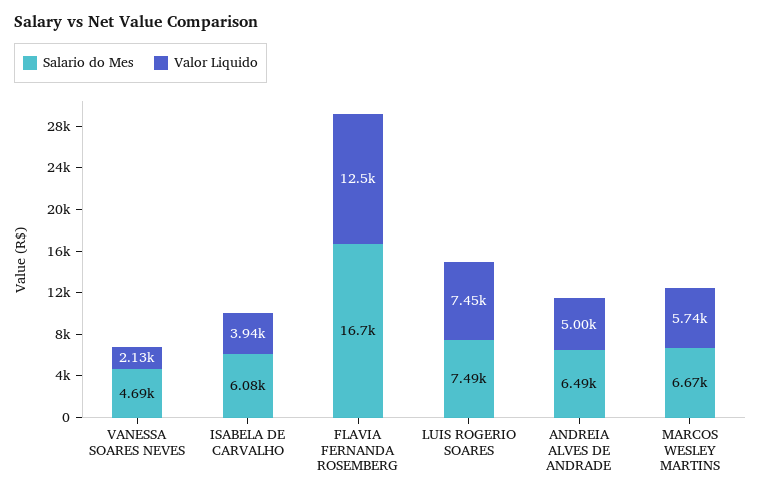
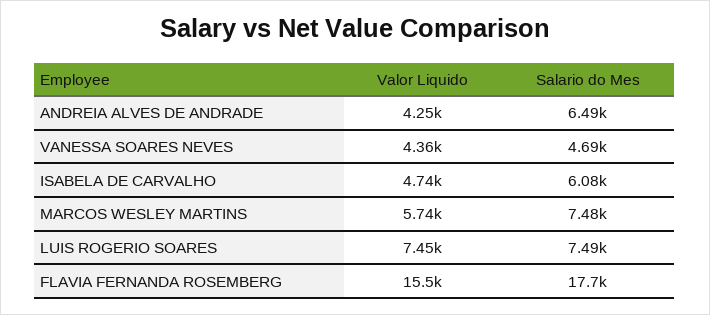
Valor Liquido, VANESSA SOARES NEVES: 2130 -> 4360
Valor Liquido, ISABELA DE CARVALHO: 3940 -> 4740
Salario do Mes, FLAVIA FERNANDA ROSEMBERG: 16700 -> 17700
Valor Liquido, FLAVIA FERNANDA ROSEMBERG: 12500 -> 15500
Valor Liquido, ANDREIA ALVES DE ANDRADE: 5000 -> 4250
Salario do Mes, MARCOS WESLEY MARTINS: 6670 -> 7480

